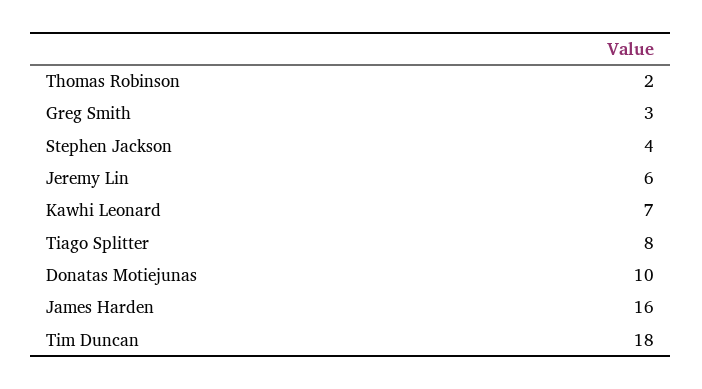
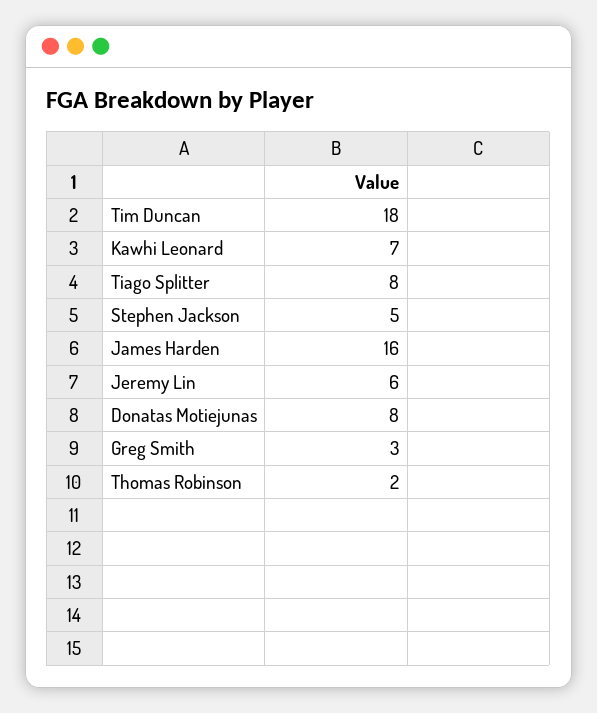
Stephen Jackson: 4 -> 5
Donatas Motiejunas: 10 -> 8

